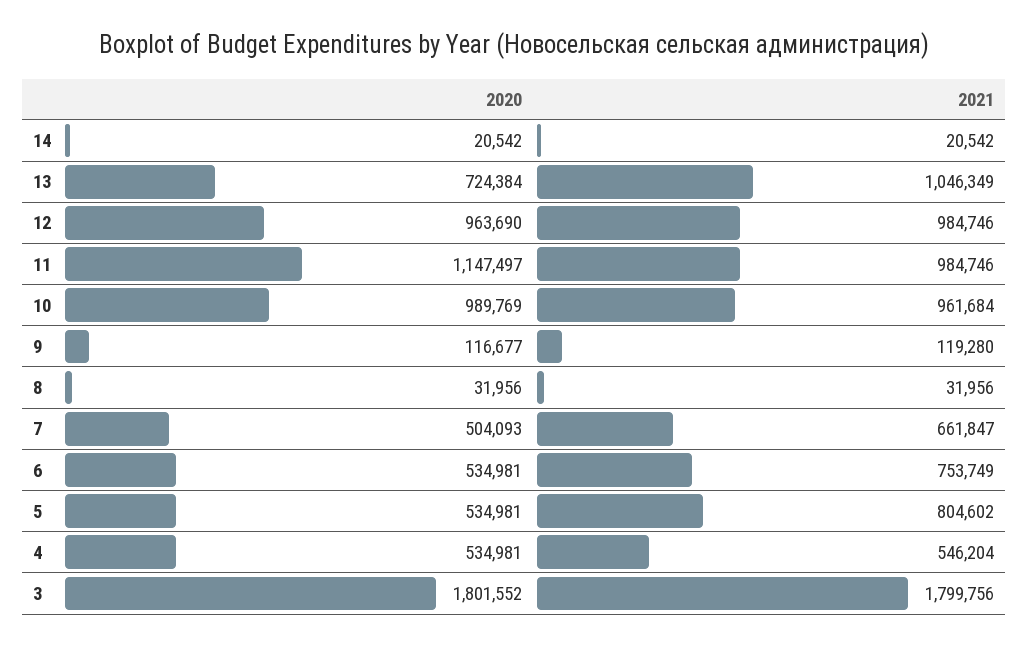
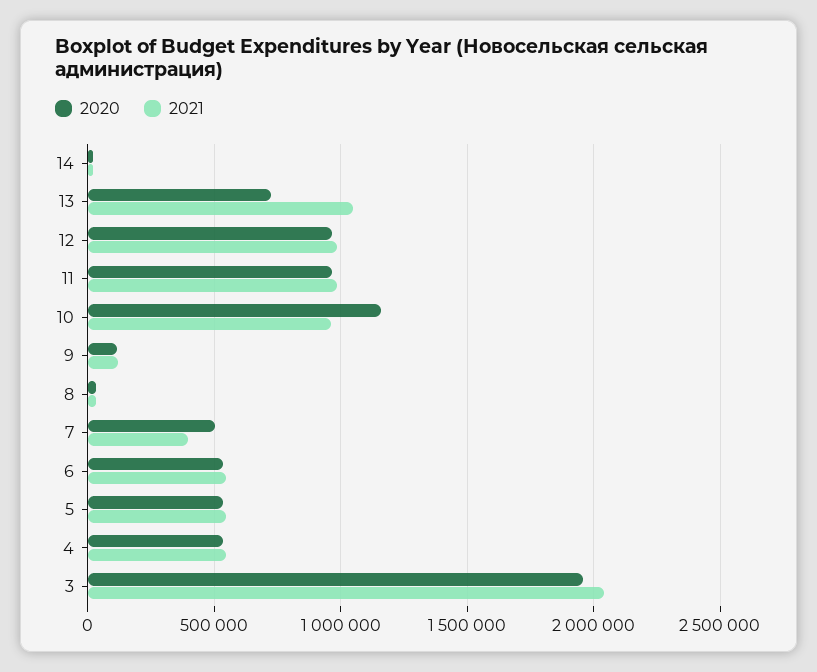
2020, 11: 1147497 -> 950000
2020, 10: 989769 -> 1150000
2021, 7: 661847 -> 400000
2021, 6: 753749 -> 550000
2021, 5: 804602 -> 550000
2020, 3: 1801552 -> 1950000
2021, 3: 1799756 -> 2050000

